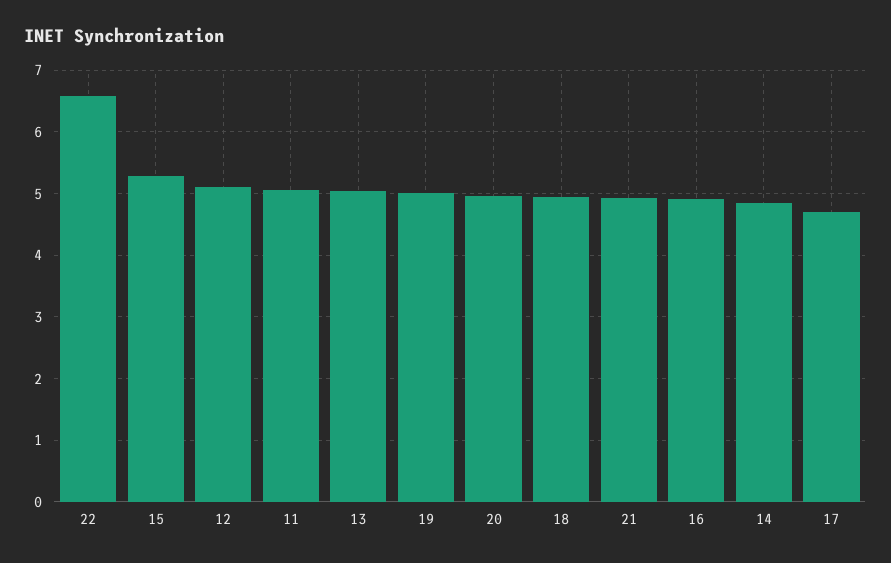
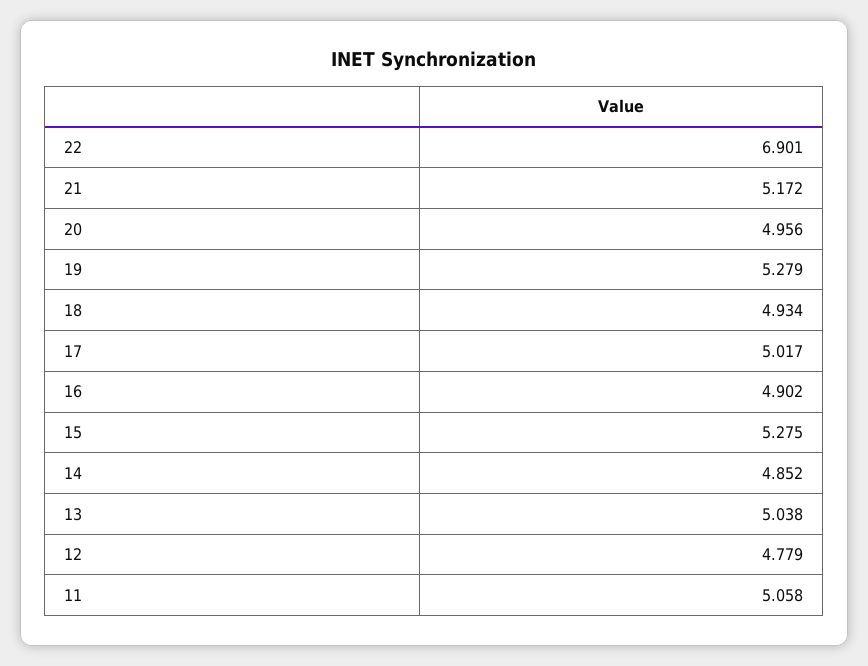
22: 6.6 -> 6.901
12: 5.1 -> 4.779
19: 5 -> 5.279
21: 4.9 -> 5.172
17: 4.7 -> 5.017

